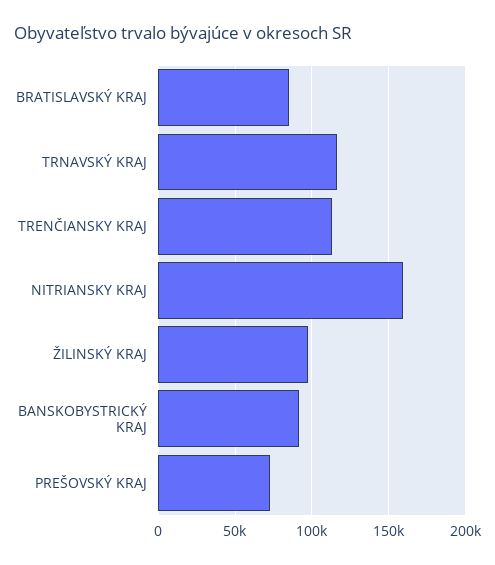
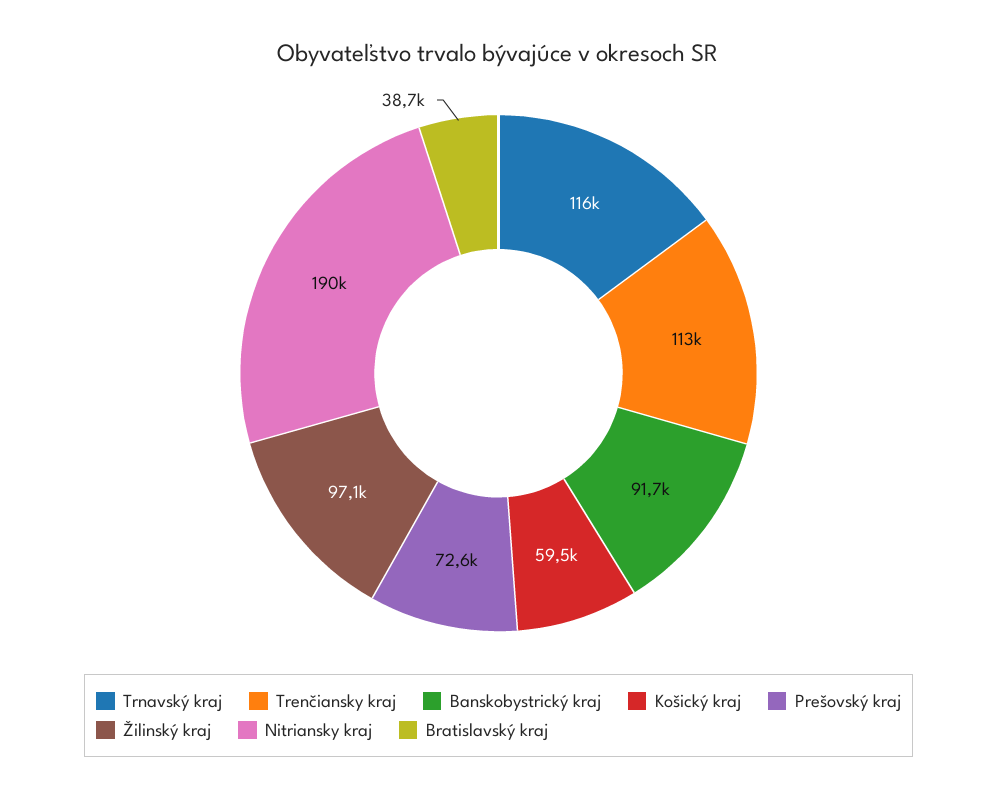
BRATISLAVSKÝ KRAJ: 85000 -> 38700
NITRIANSKY KRAJ: 160000 -> 190000
Košický kraj: none -> 59500

